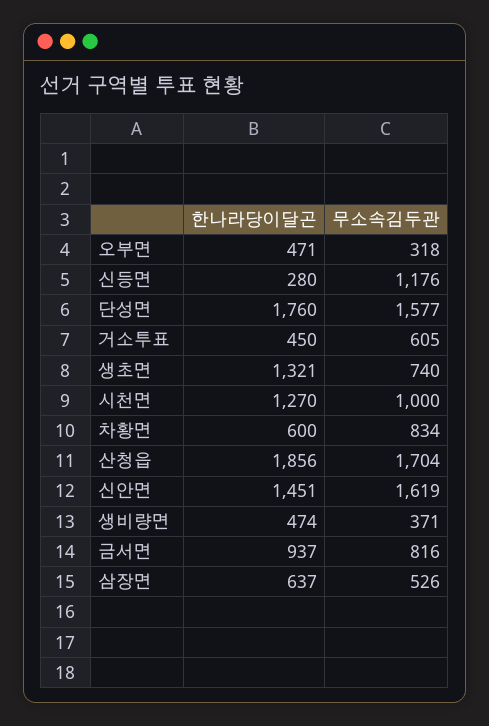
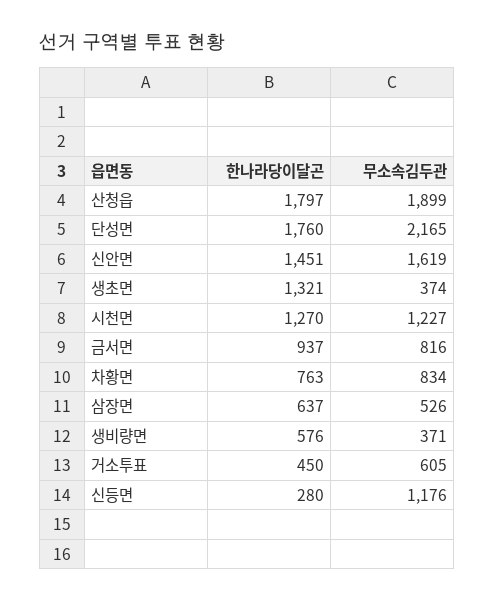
한나라당이달곤, 오부면: 471 -> none
무소속김두관, 오부면: 318 -> none
무소속김두관, 단성면: 1577 -> 2165
무소속김두관, 생초면: 740 -> 374
무소속김두관, 시천면: 1000 -> 1227
한나라당이달곤, 차황면: 600 -> 763
한나라당이달곤, 산청읍: 1856 -> 1797
무소속김두관, 산청읍: 1704 -> 1899
한나라당이달곤, 생비량면: 474 -> 576

